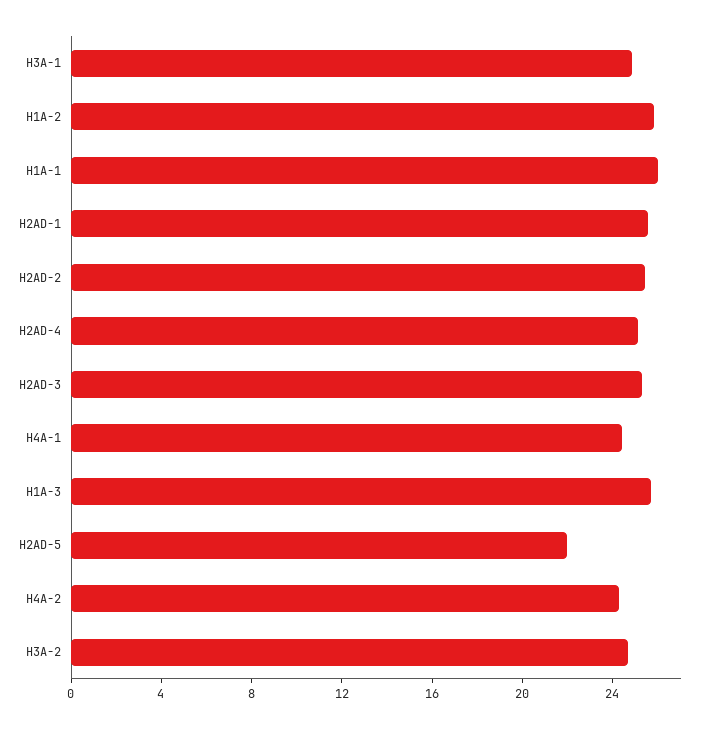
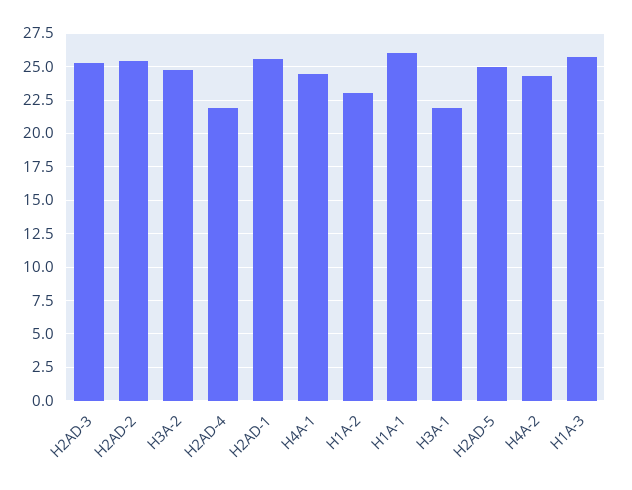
H3A-1: 25 -> 22
H1A-2: 26 -> 23
H2AD-4: 25 -> 22
H2AD-5: 22 -> 25

